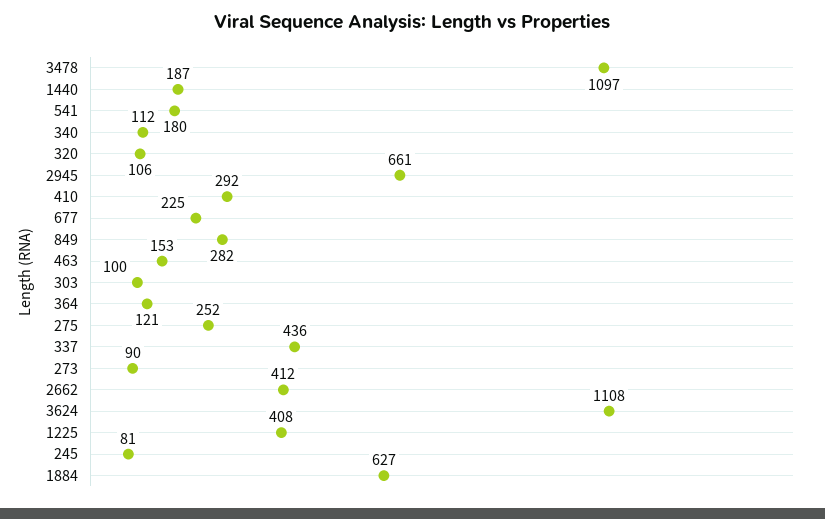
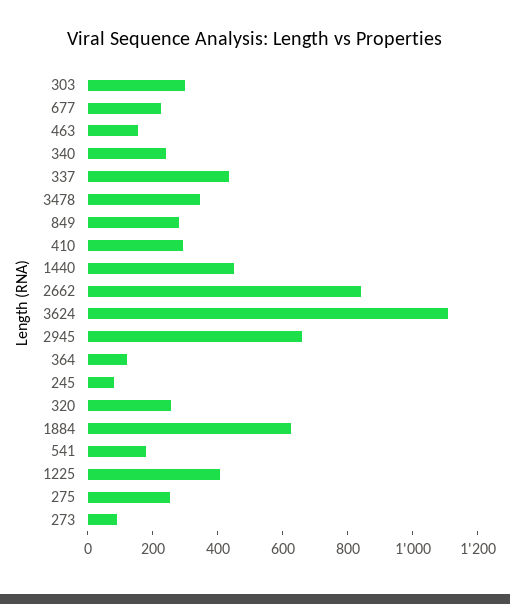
3478: 1097 -> 350
1440: 187 -> 450
340: 112 -> 250
320: 106 -> 250
303: 100 -> 300
2662: 412 -> 850

